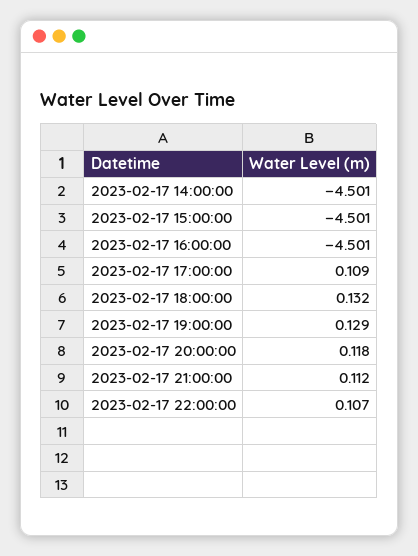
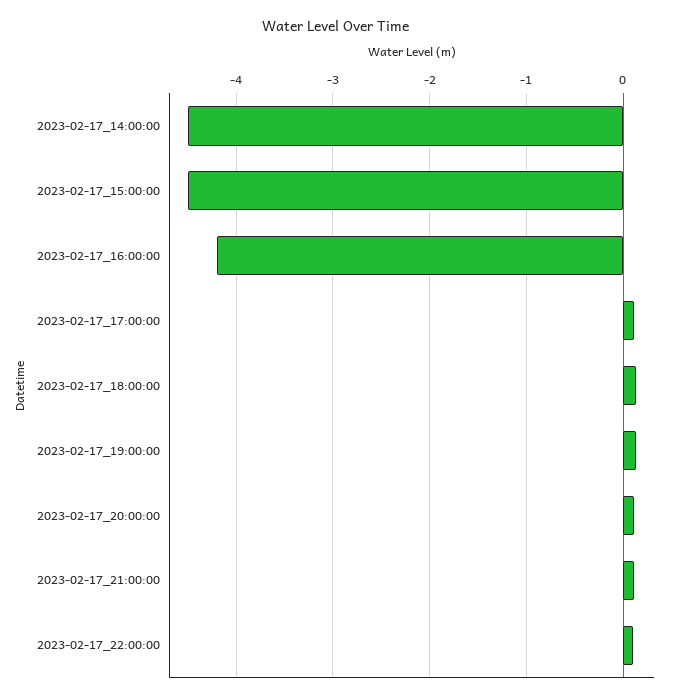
2023-02-17 16:00:00: -4.501 -> -4.2

